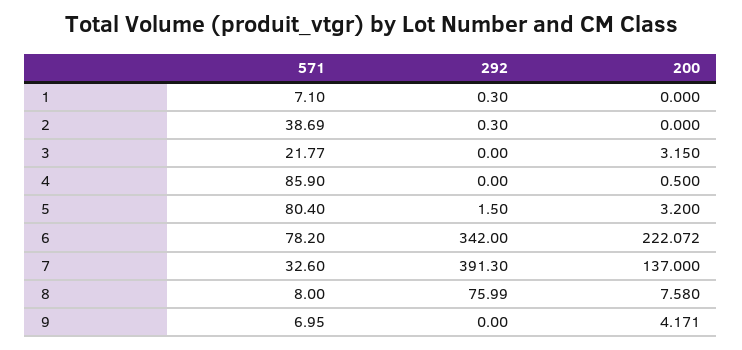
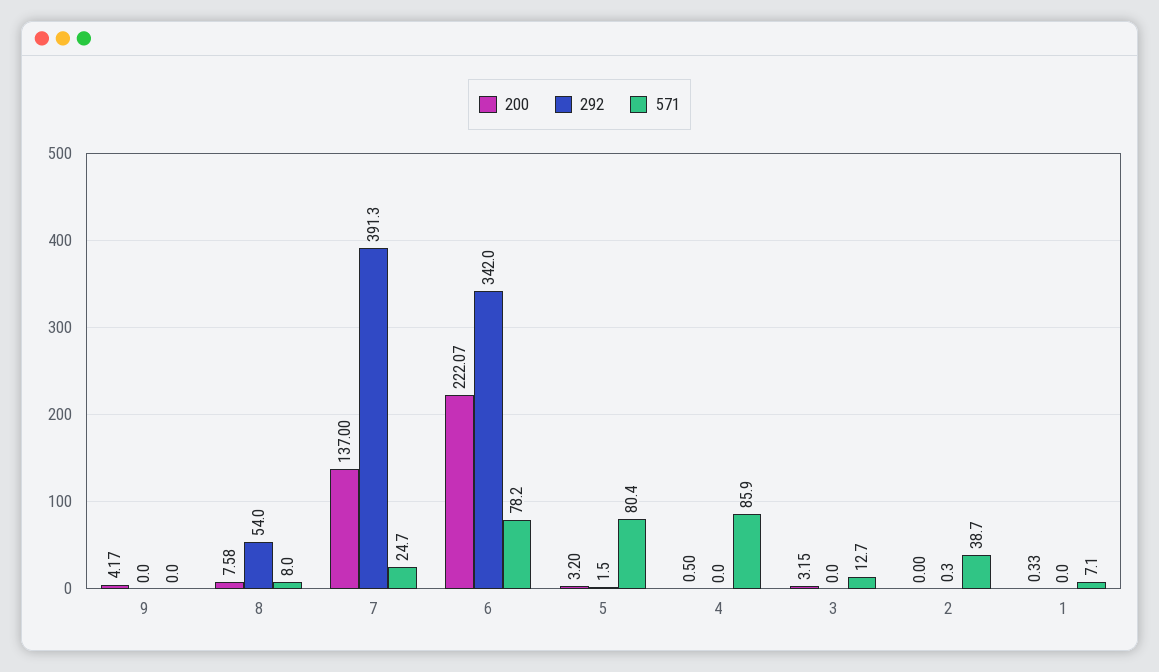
292, 1: 0.3 -> 0
200, 1: 0 -> 0.33
571, 3: 21.77 -> 12.7
571, 7: 32.6 -> 24.7
292, 8: 75.99 -> 54
571, 9: 6.95 -> 0

